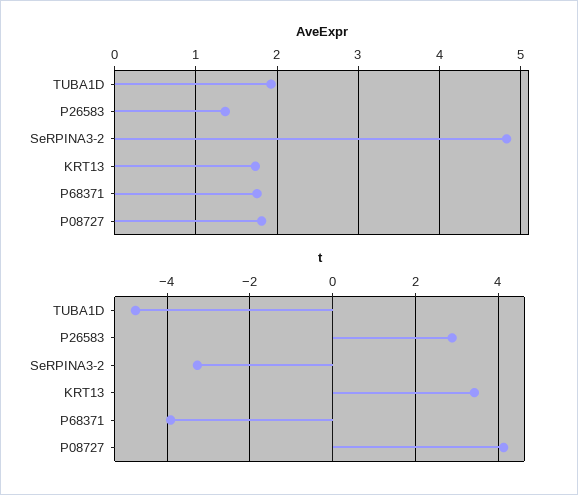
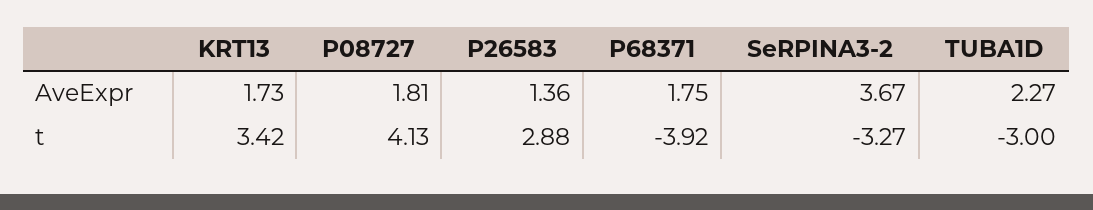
AveExpr, TUBA1D: 1.9 -> 2.27
AveExpr, SeRPINA3-2: 4.8 -> 3.67
t, TUBA1D: -4.8 -> -3

